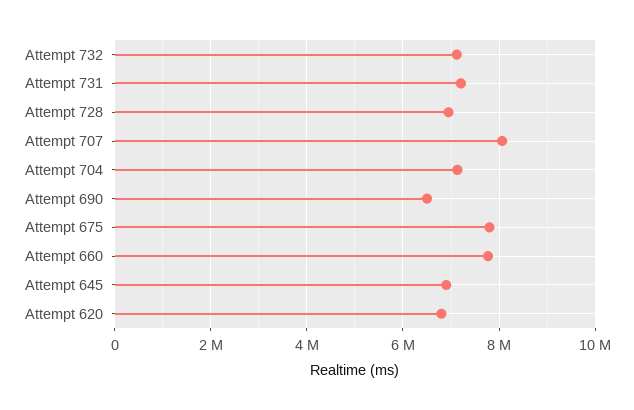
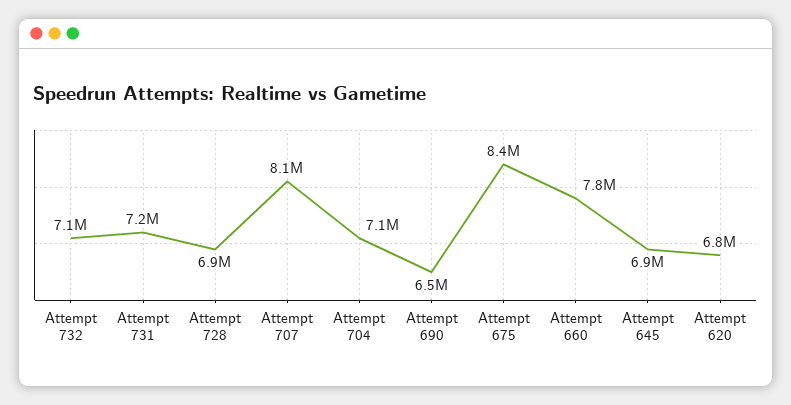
Attempt 675: 7800000 -> 8400000

